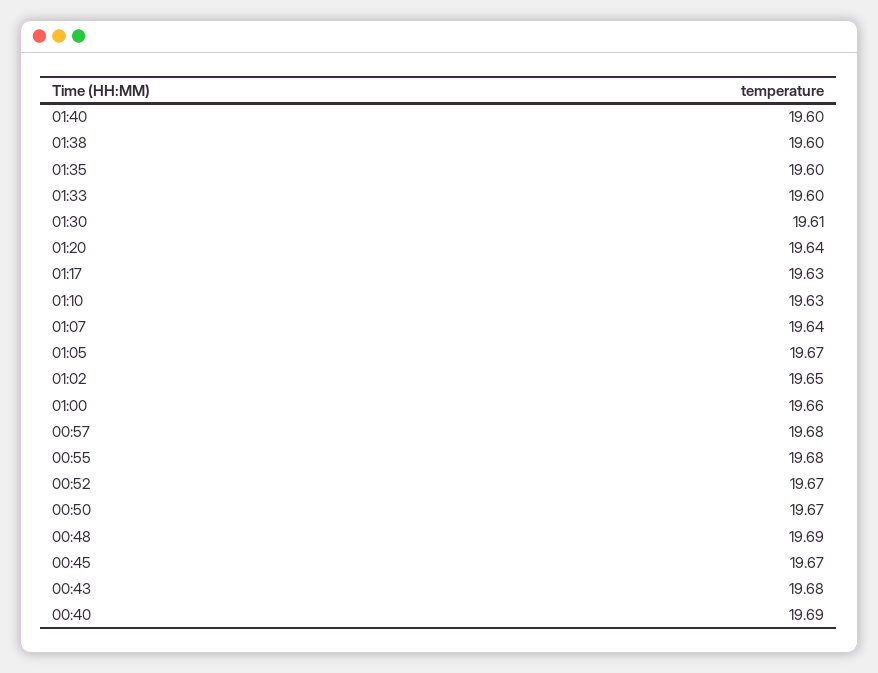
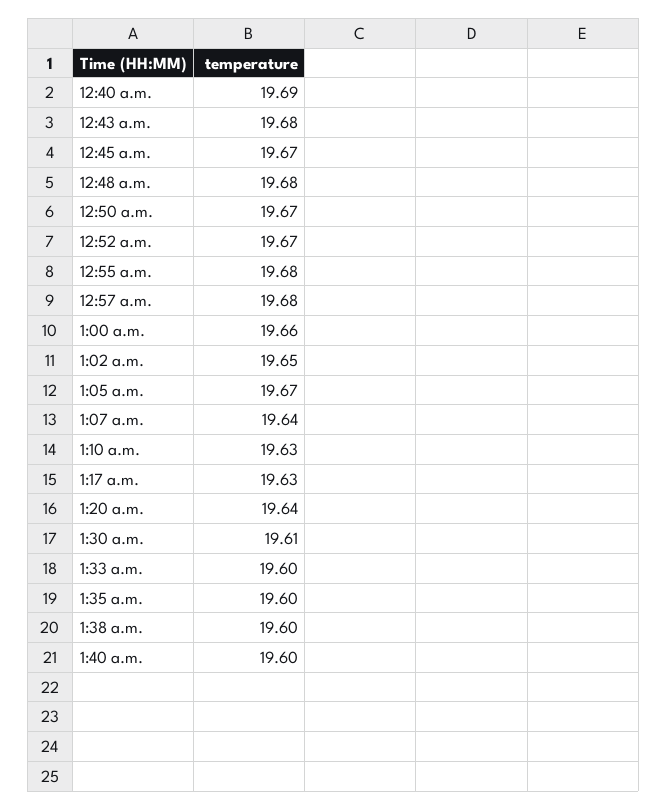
00:48: 19.69 -> 19.68

